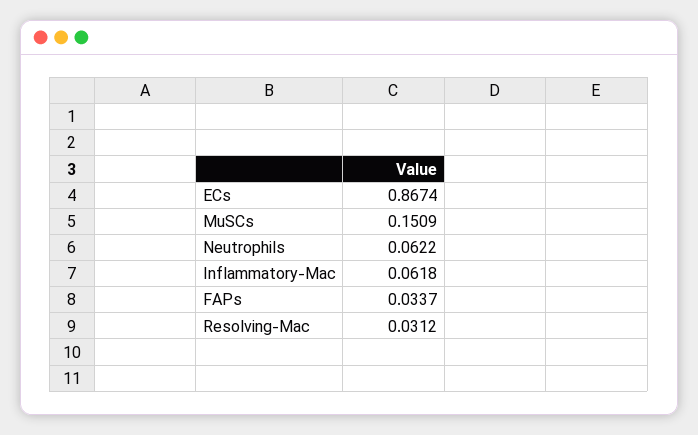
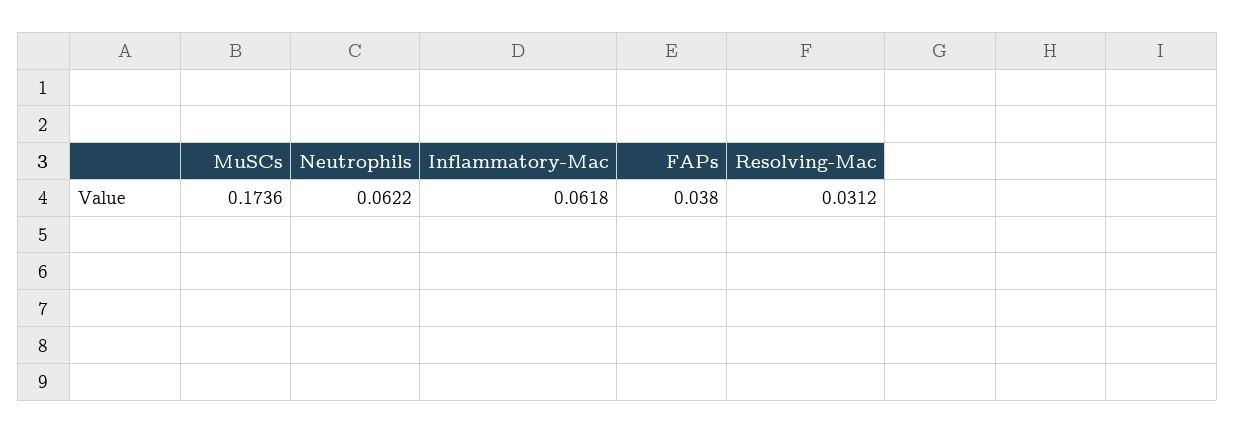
ECs: 0.8674 -> none
MuSCs: 0.1509 -> 0.1736
FAPs: 0.0337 -> 0.038

